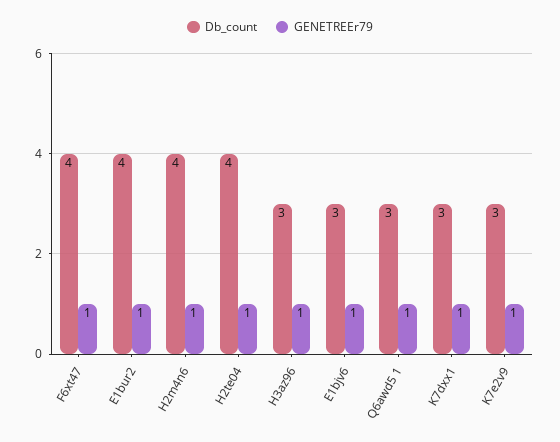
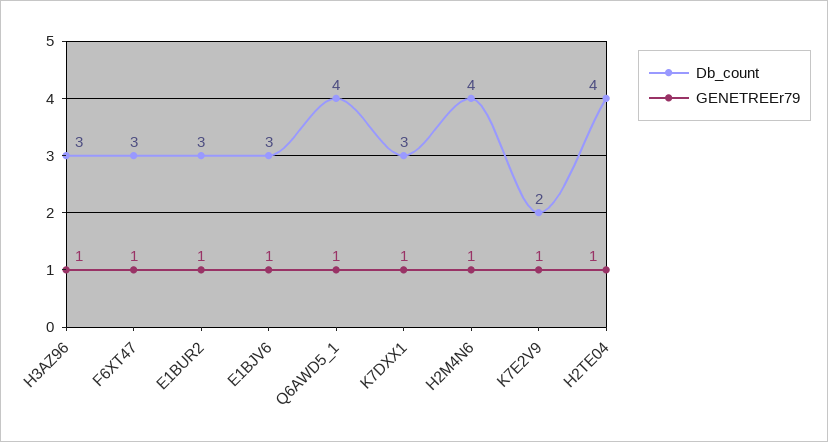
Db_count, F6xt47: 4 -> 3
Db_count, E1bur2: 4 -> 3
Db_count, Q6awd5 1: 3 -> 4
Db_count, K7e2v9: 3 -> 2

